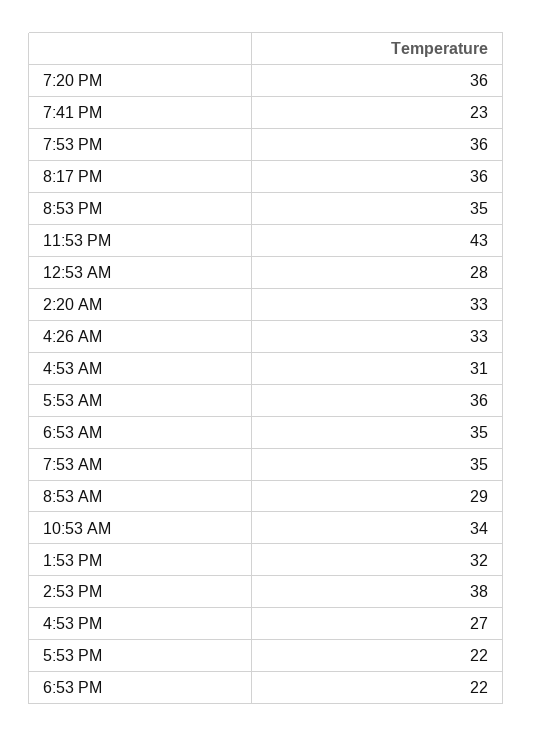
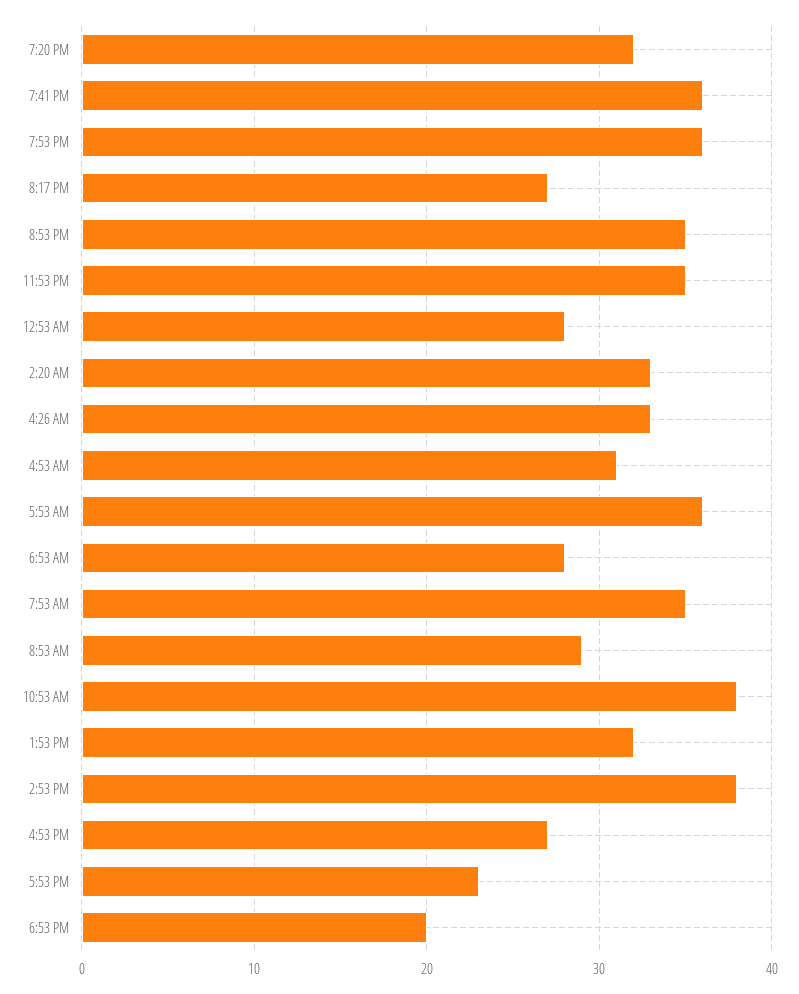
7:20 PM: 36 -> 32
7:41 PM: 23 -> 36
8:17 PM: 36 -> 27
11:53 PM: 43 -> 35
6:53 AM: 35 -> 28
10:53 AM: 34 -> 38
5:53 PM: 22 -> 23
6:53 PM: 22 -> 20

